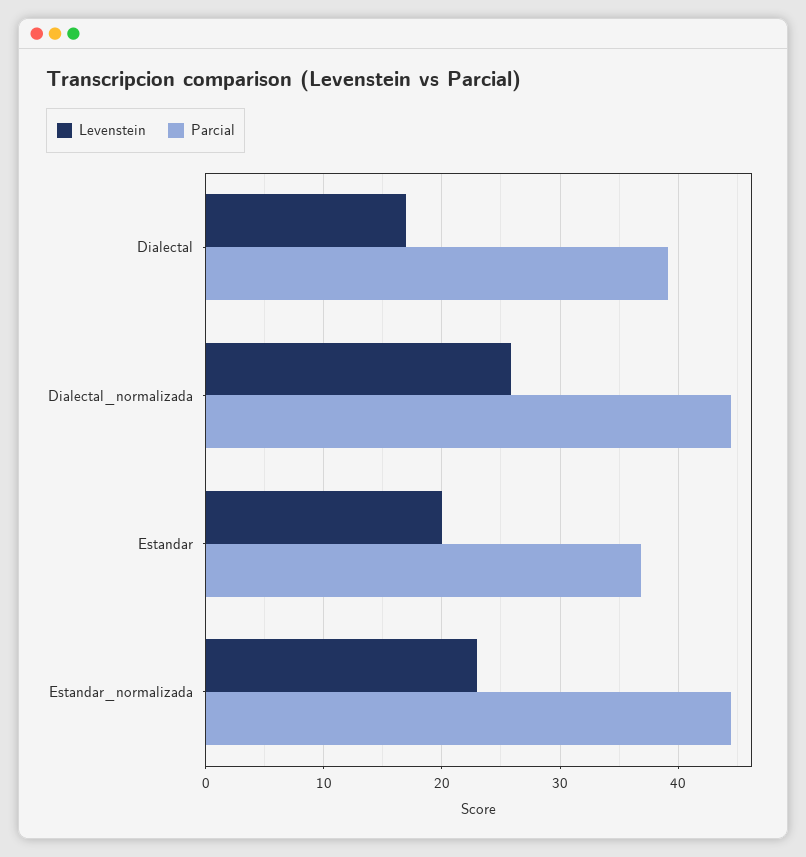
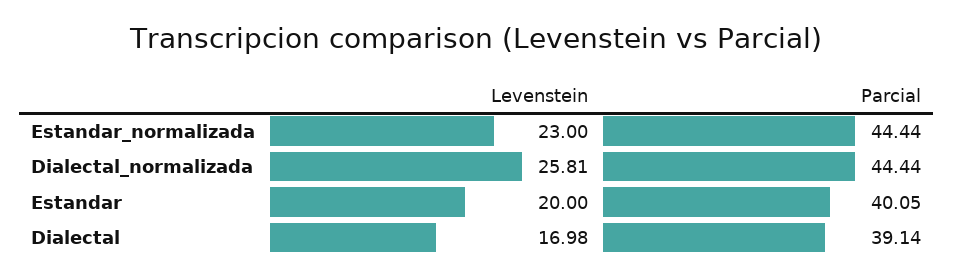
Parcial, Estandar: 37 -> 40.05

